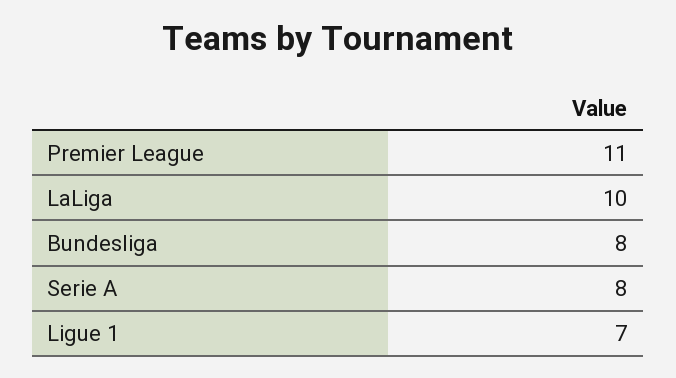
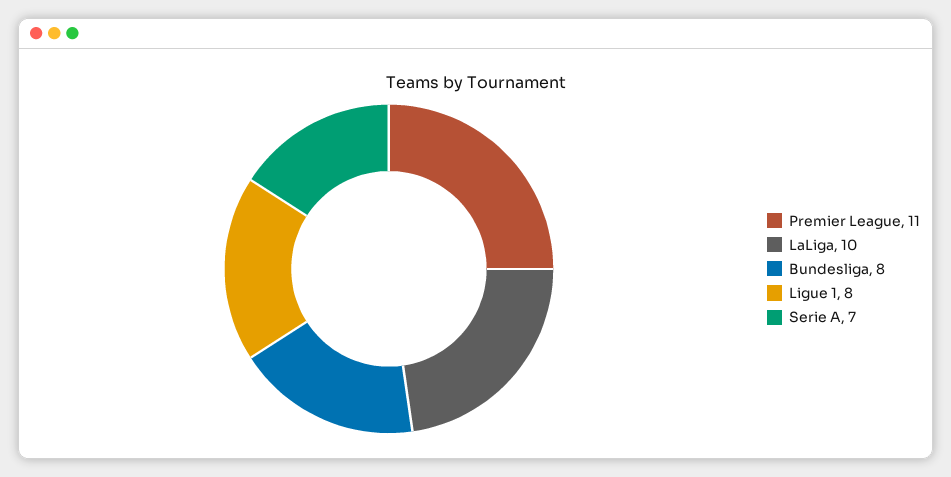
Serie A: 8 -> 7
Ligue 1: 7 -> 8

